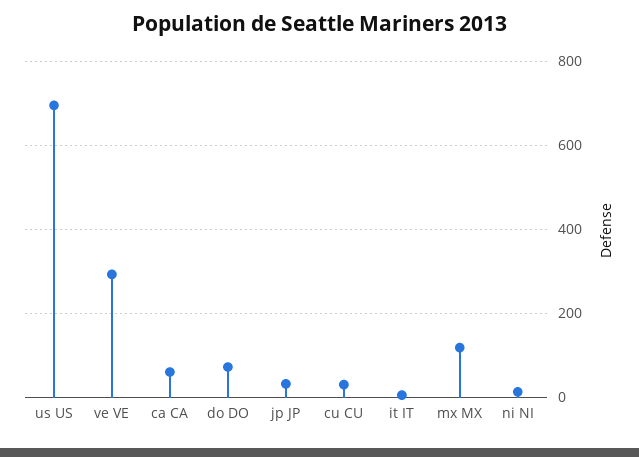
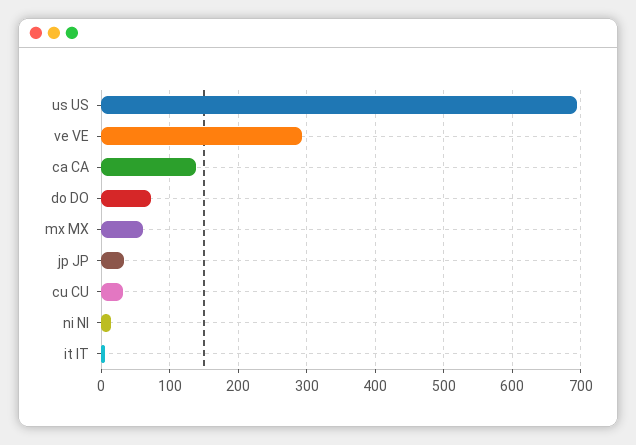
ca CA: 60 -> 140
mx MX: 120 -> 60

